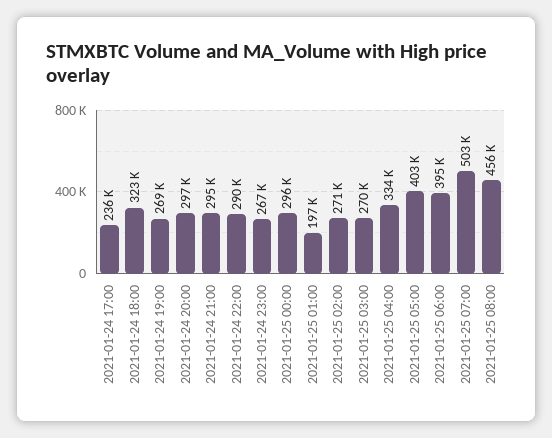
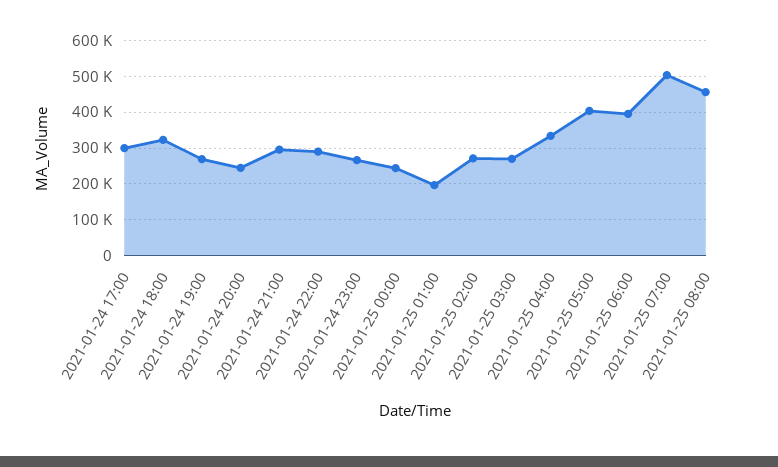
2021-01-24 17:00: 236000 -> 300000
2021-01-24 20:00: 297000 -> 240000
2021-01-25 00:00: 296000 -> 240000

